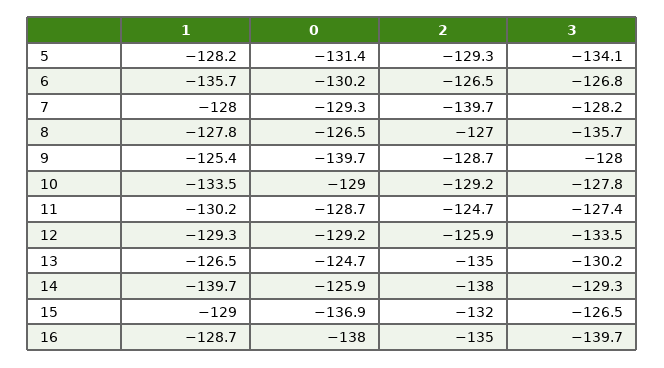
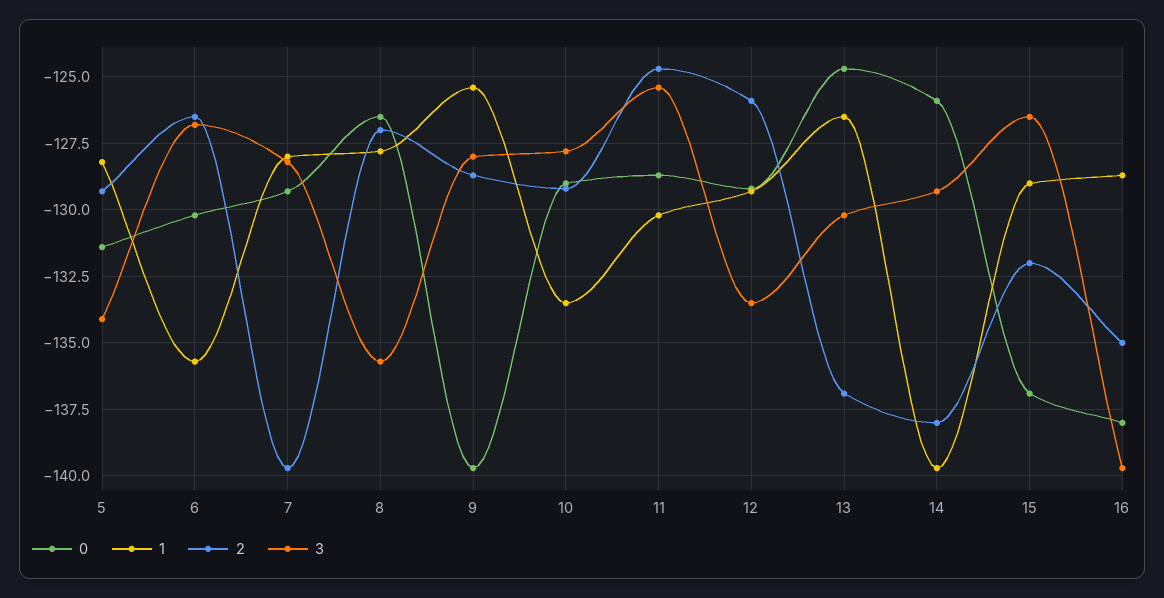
3, 11: -127.4 -> -125.5
2, 13: -135 -> -137

